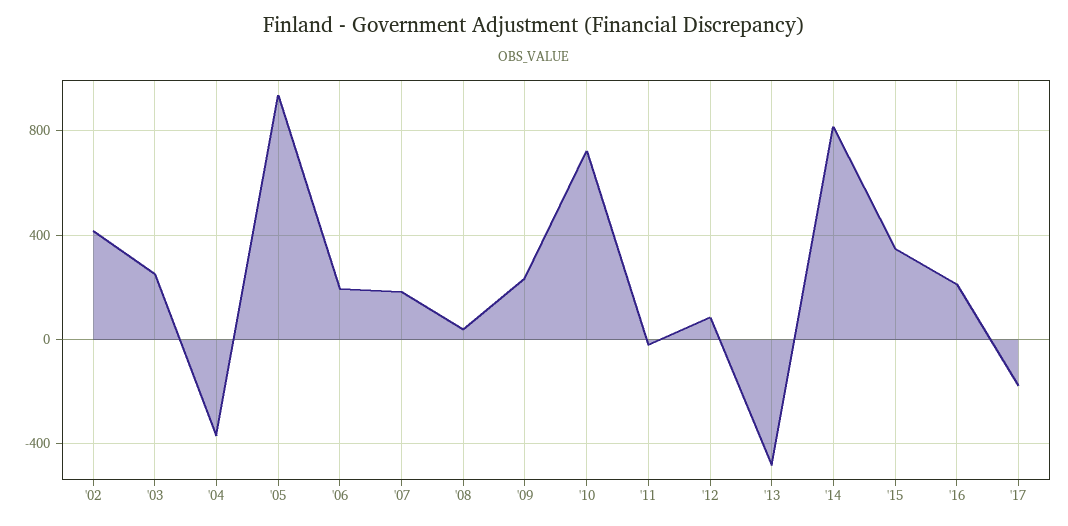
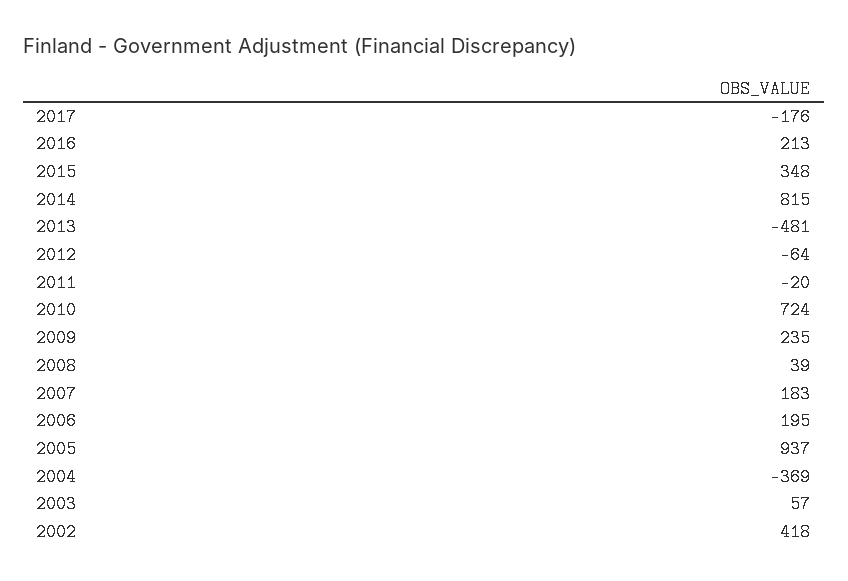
'03: 250 -> 57
'12: 100 -> -64

